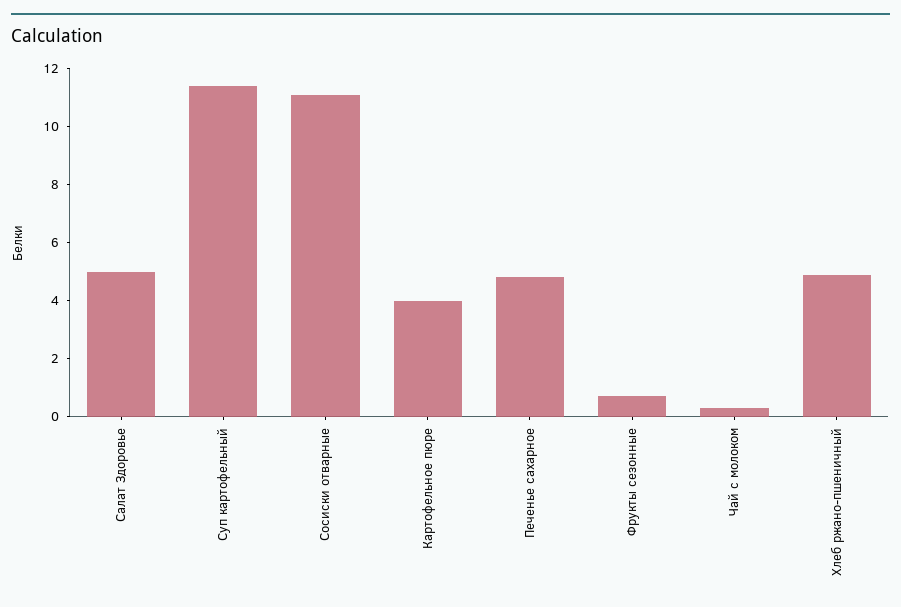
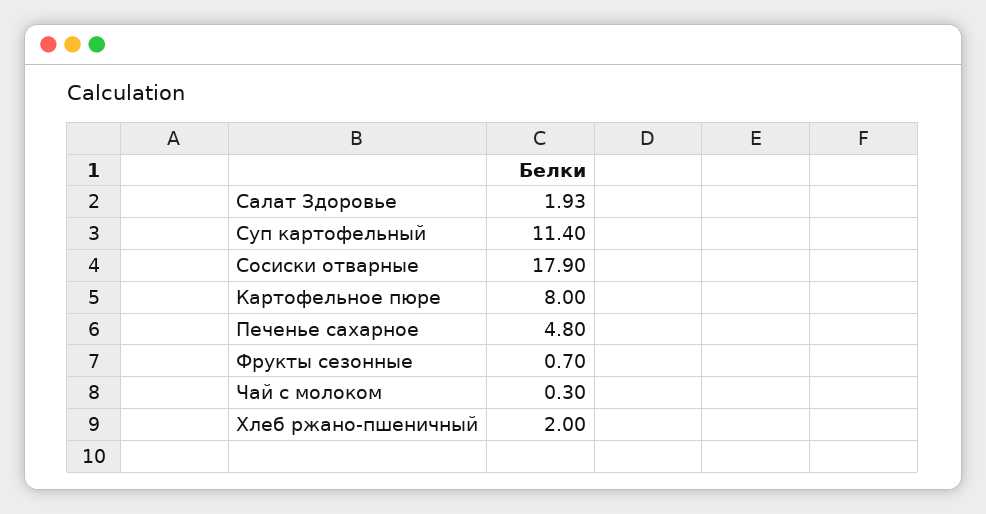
Салат Здоровье: 5 -> 1.93
Сосиски отварные: 11 -> 17.9
Картофельное пюре: 4 -> 8
Хлеб ржано-пшеничный: 5 -> 2

